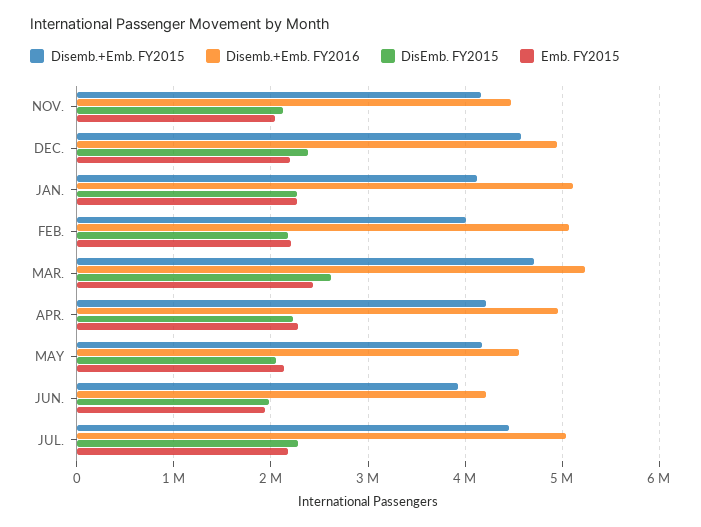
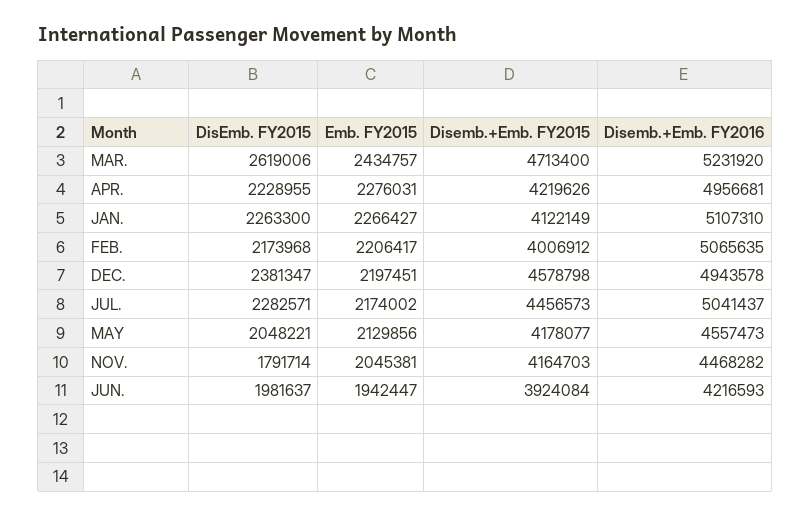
DisEmb. FY2015, NOV.: 2100000 -> 1791714

